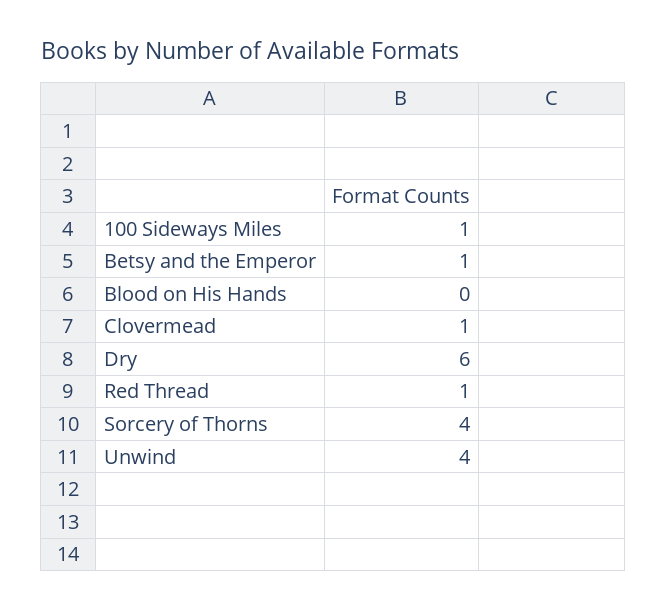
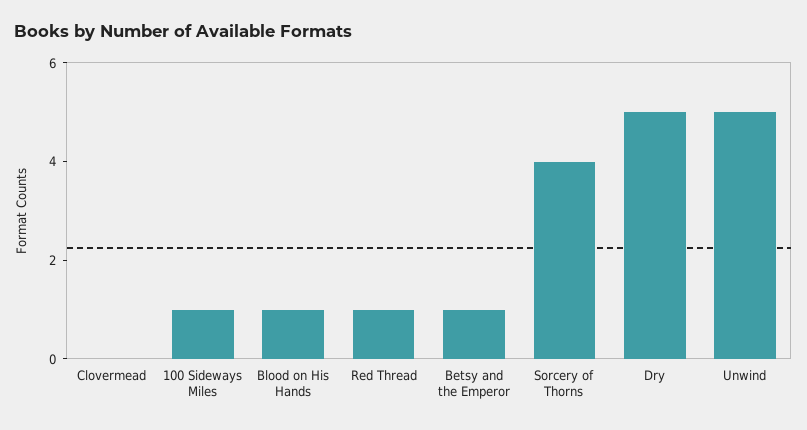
Blood on His Hands: 0 -> 1
Clovermead: 1 -> 0
Dry: 6 -> 5
Unwind: 4 -> 5

